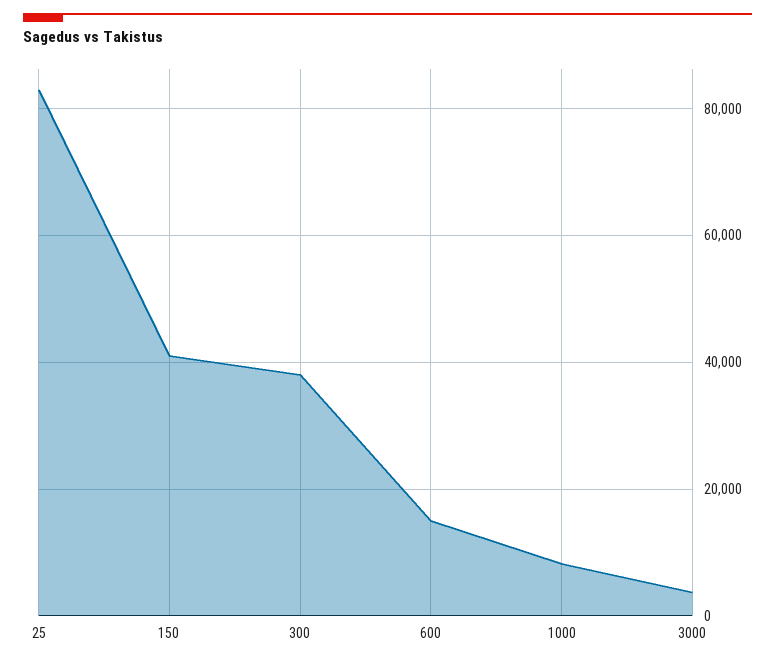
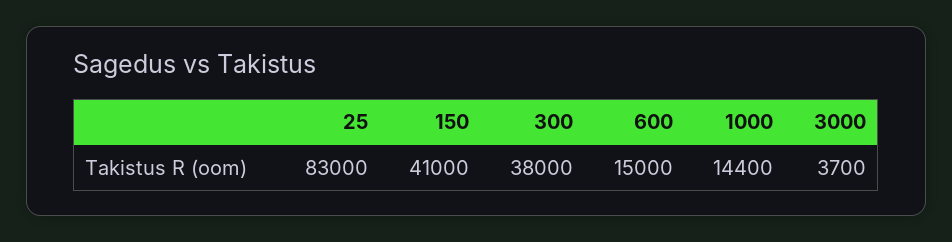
1000: 8000 -> 14400

